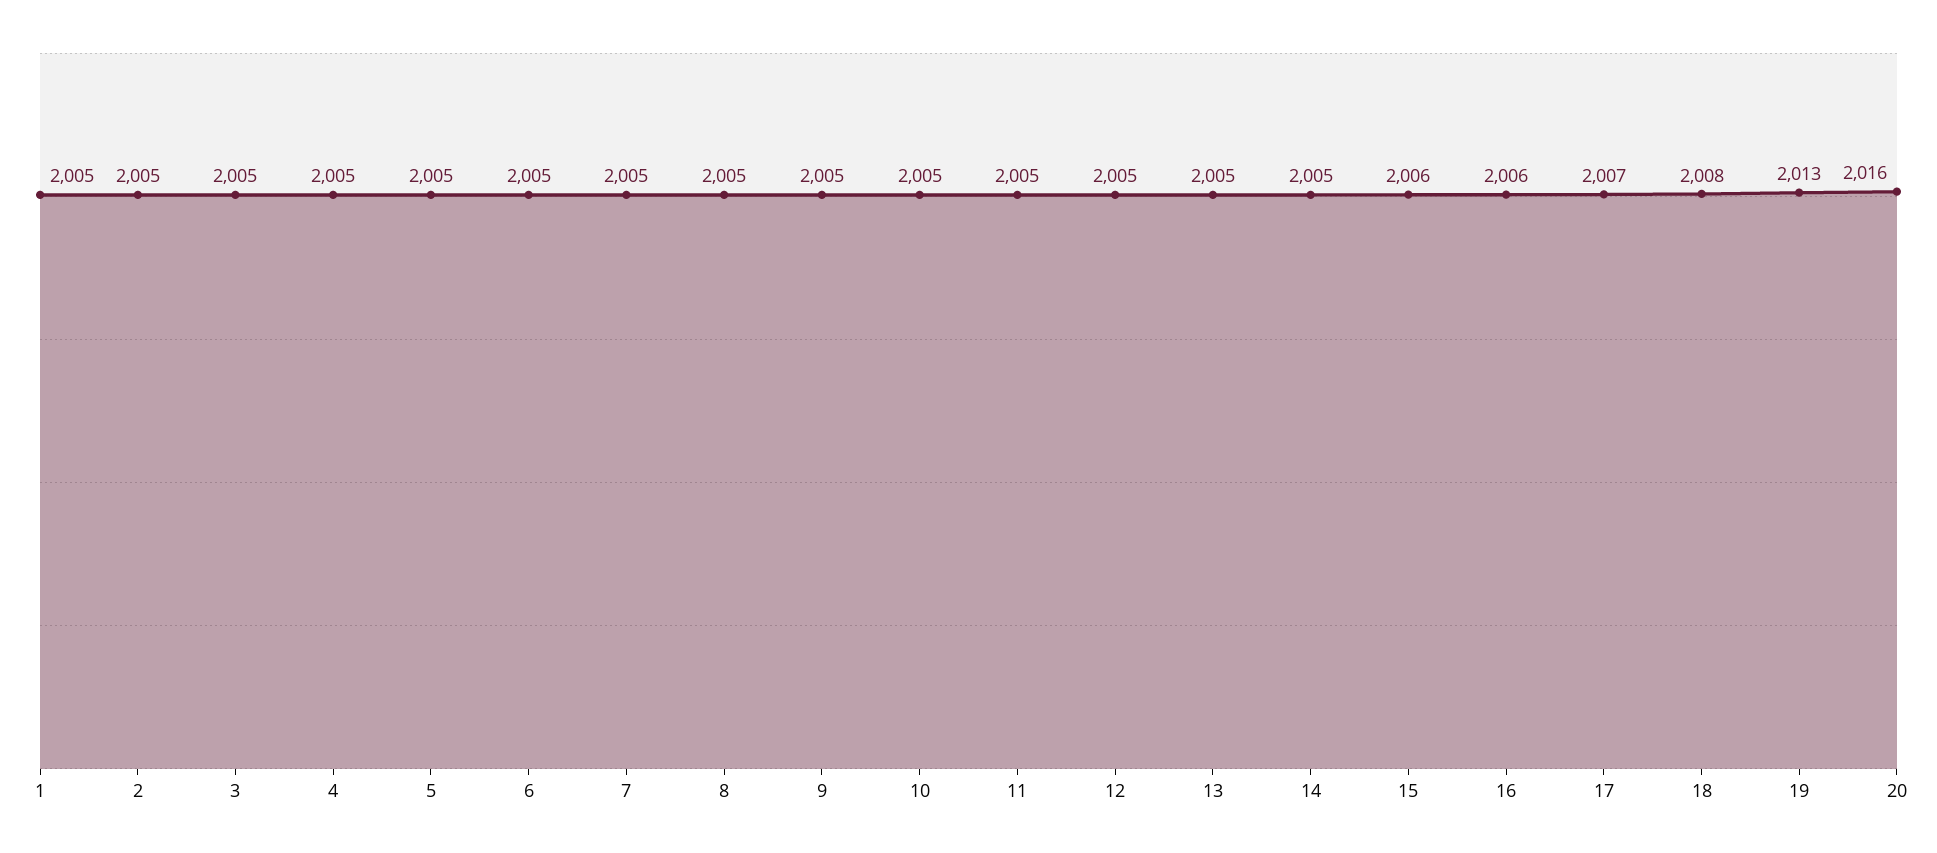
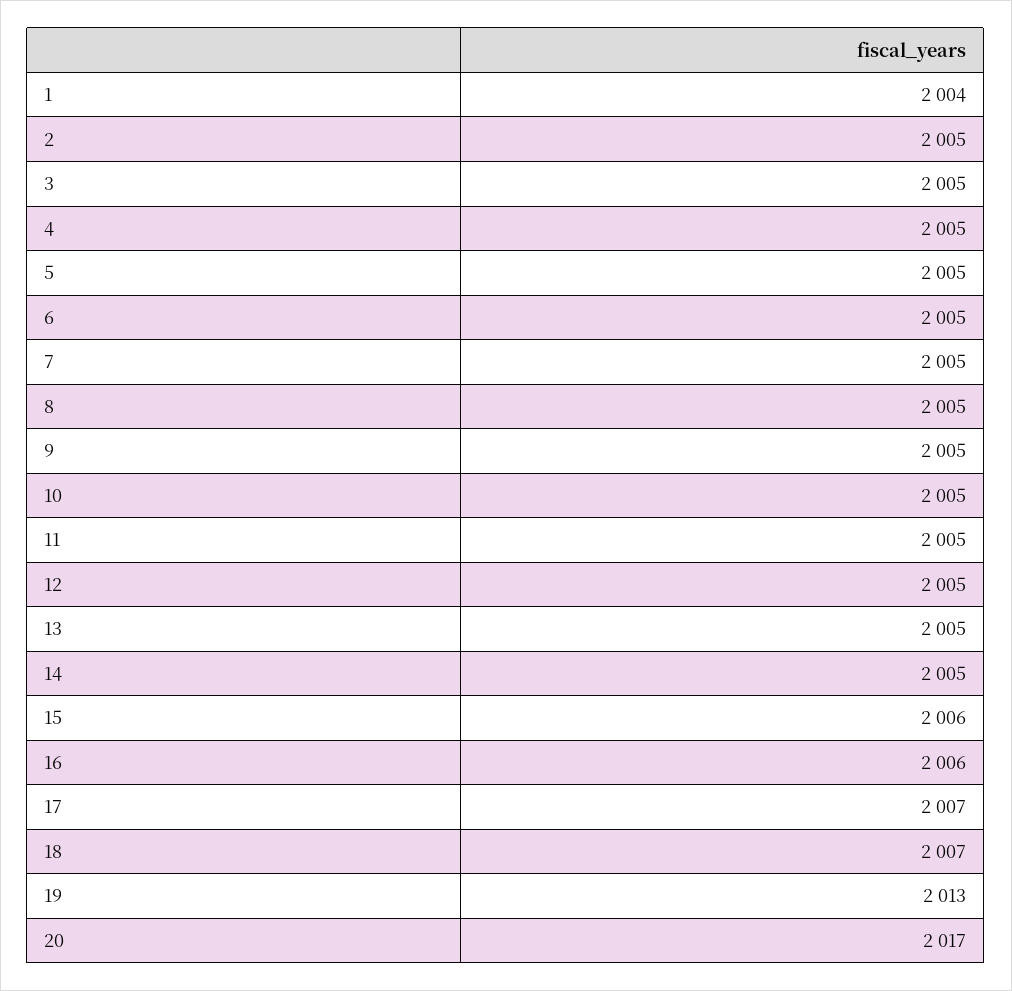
1: 2005 -> 2004
18: 2008 -> 2007
20: 2016 -> 2017

